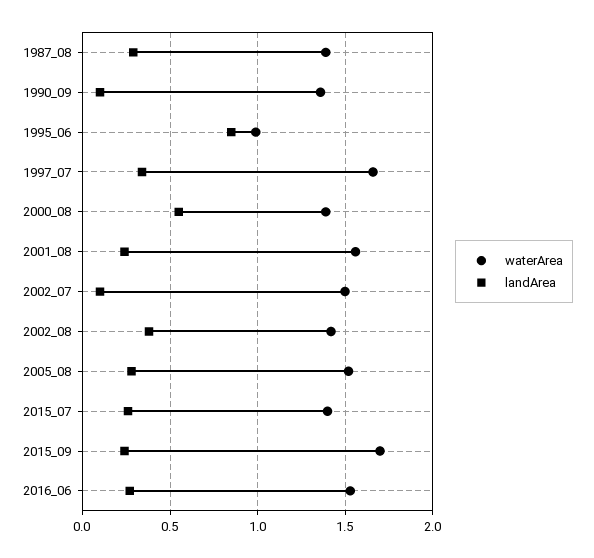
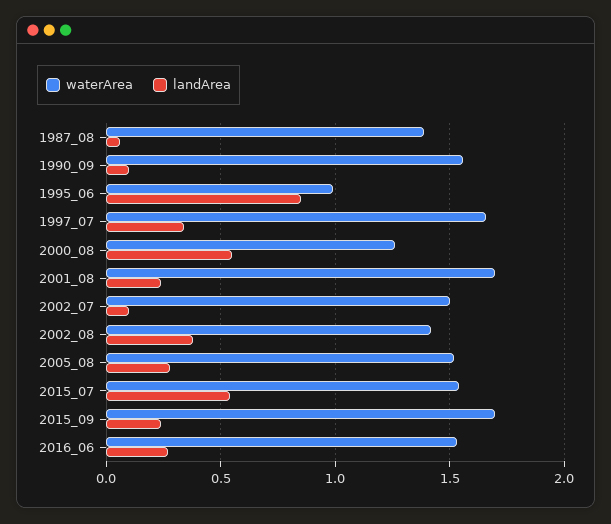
landArea, 1987_08: 0.3 -> 0.05
waterArea, 1990_09: 1.35 -> 1.55
waterArea, 2000_08: 1.4 -> 1.25
waterArea, 2001_08: 1.55 -> 1.7
waterArea, 2015_07: 1.4 -> 1.55
landArea, 2015_07: 0.25 -> 0.55

